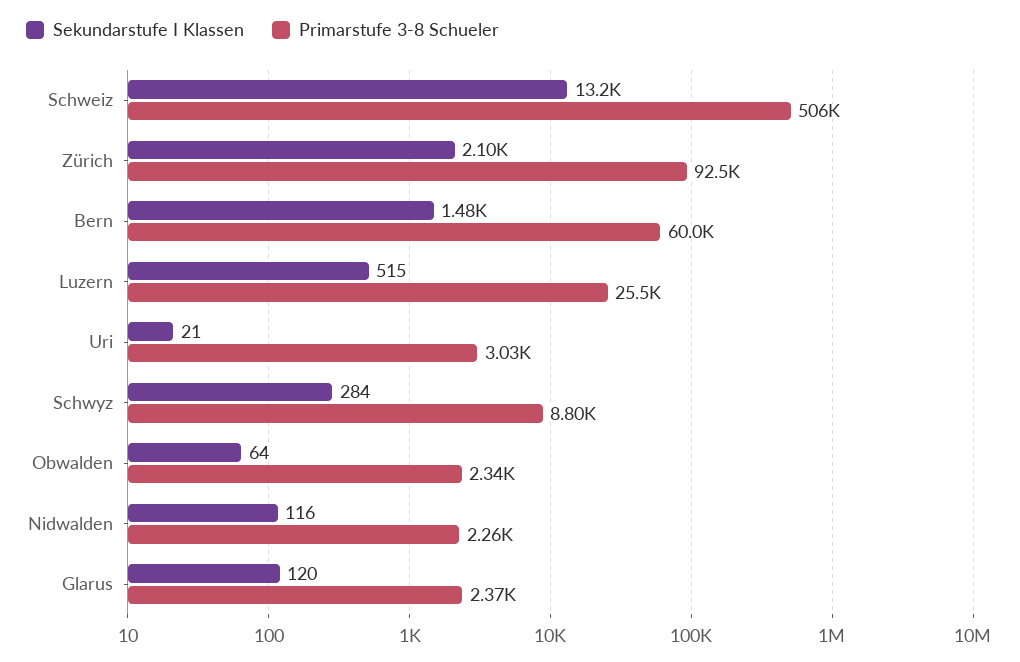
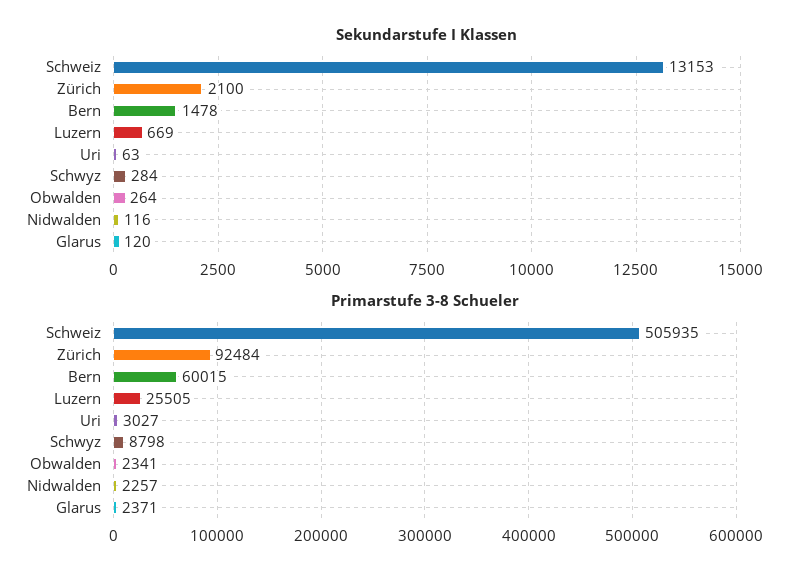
Sekundarstufe I Klassen, Luzern: 515 -> 669
Sekundarstufe I Klassen, Uri: 21 -> 63
Sekundarstufe I Klassen, Obwalden: 64 -> 264

